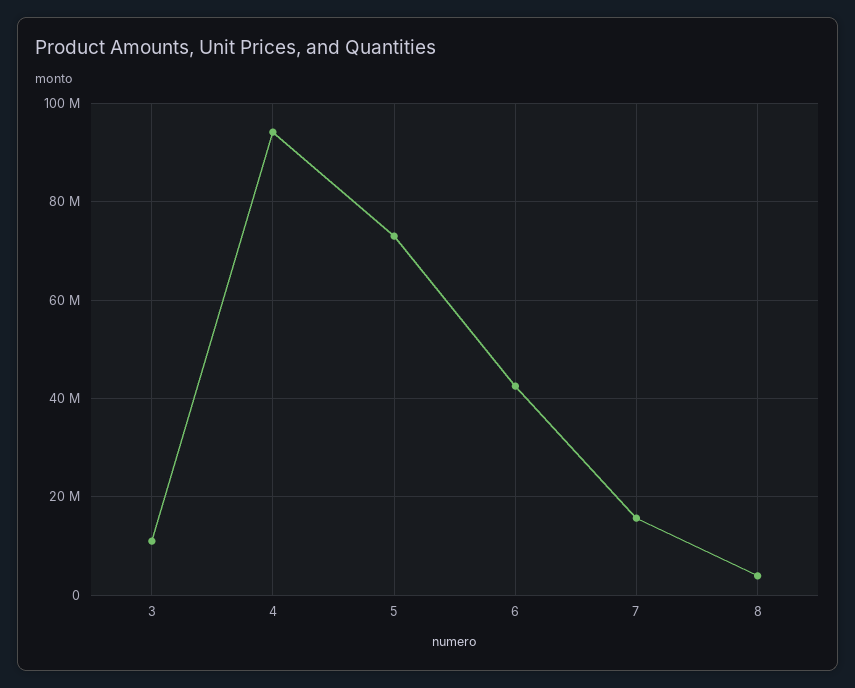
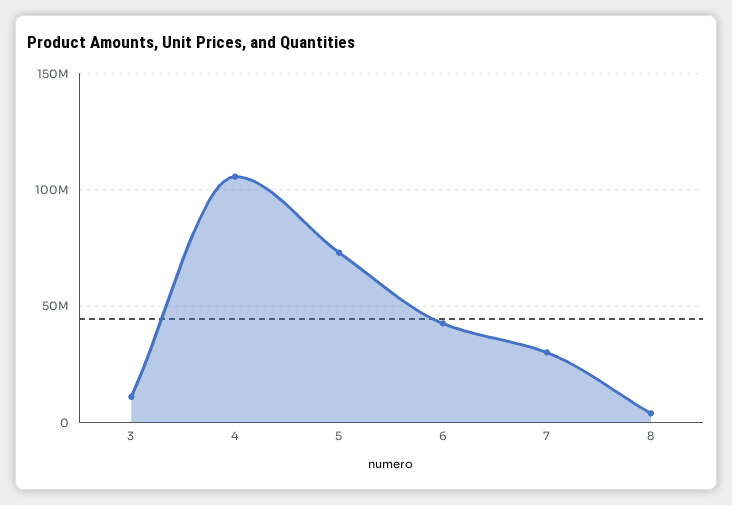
4: 94000000 -> 105000000
7: 16000000 -> 30000000

